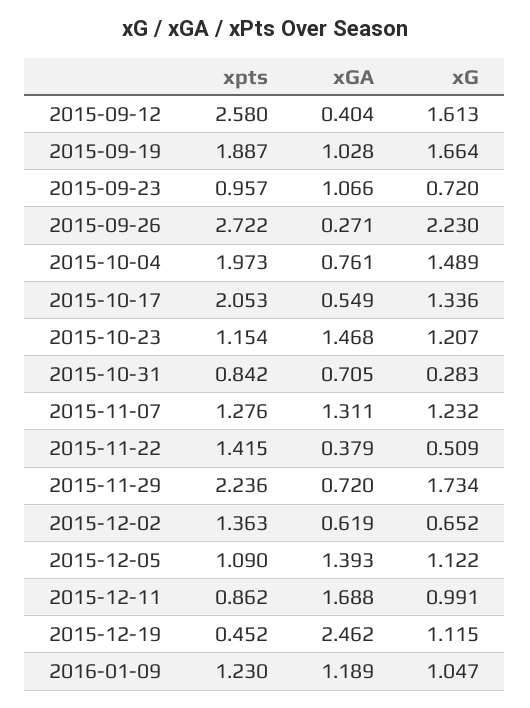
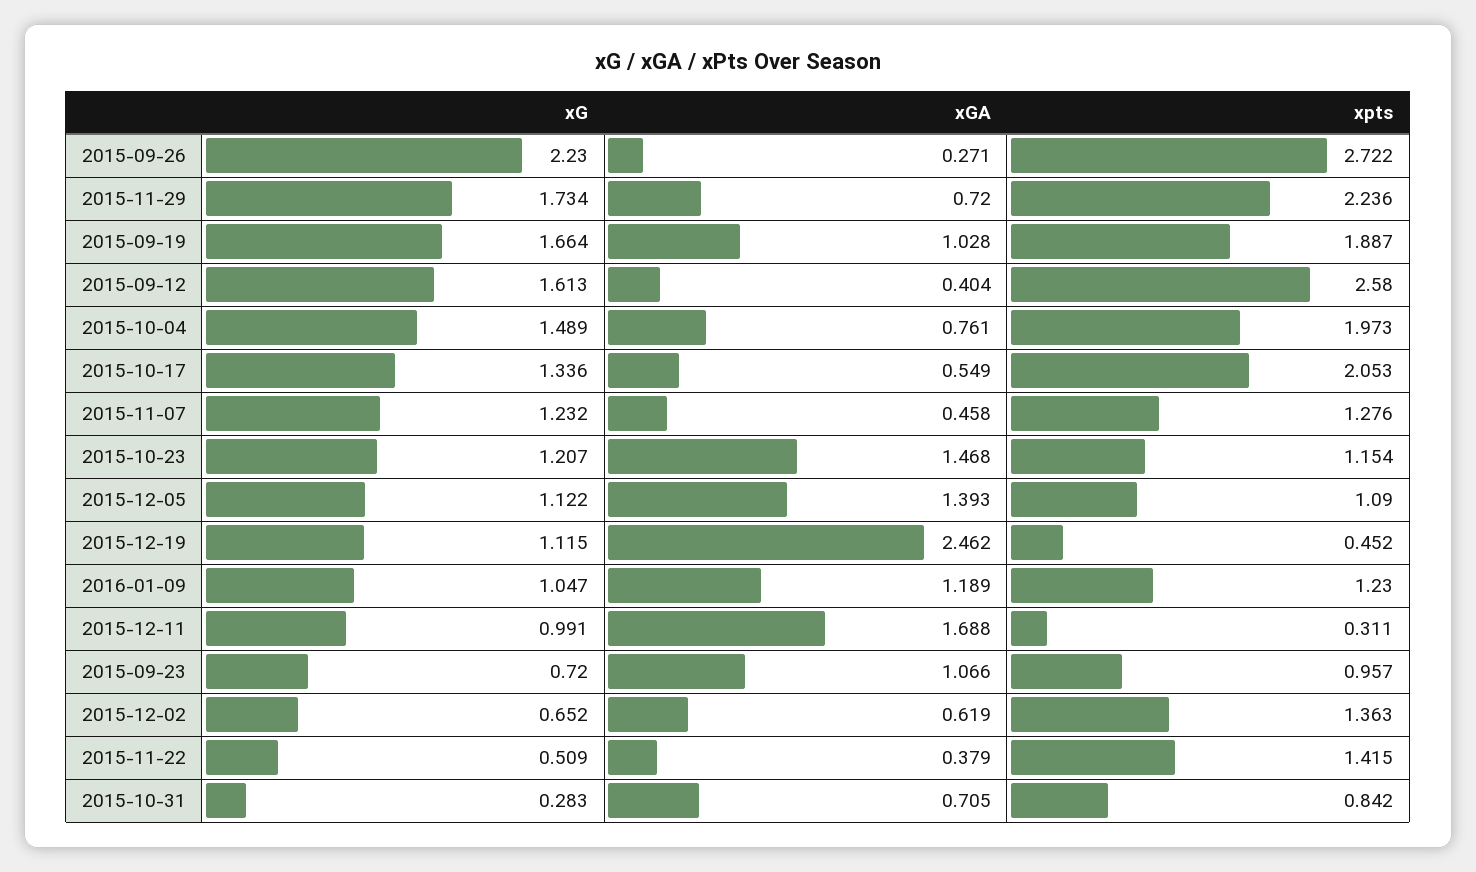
xGA, 2015-11-07: 1.311 -> 0.458
xpts, 2015-12-11: 0.862 -> 0.311

